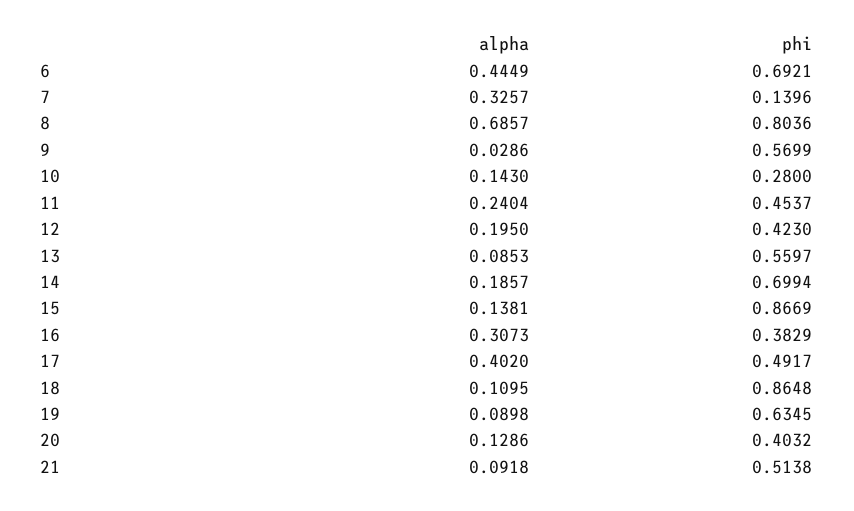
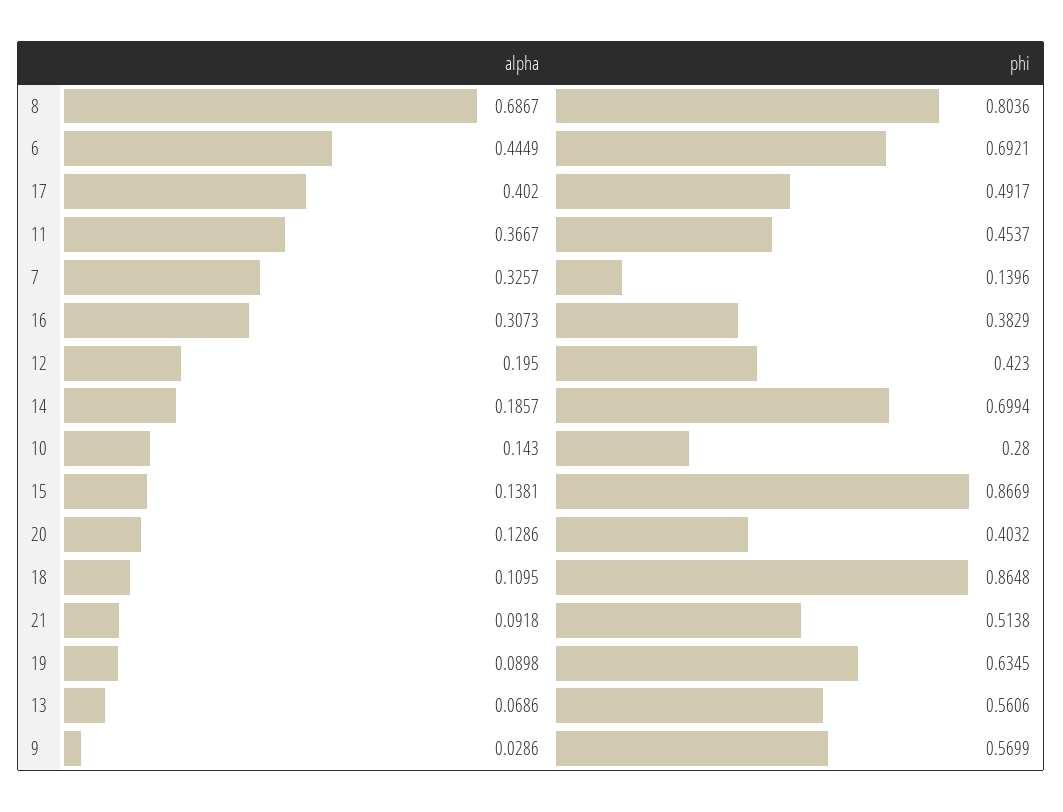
alpha, 8: 0.6857 -> 0.6867
alpha, 11: 0.2404 -> 0.3667
alpha, 13: 0.0853 -> 0.0686
phi, 13: 0.5597 -> 0.5606

